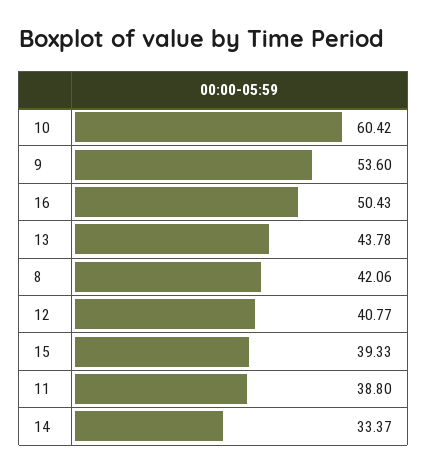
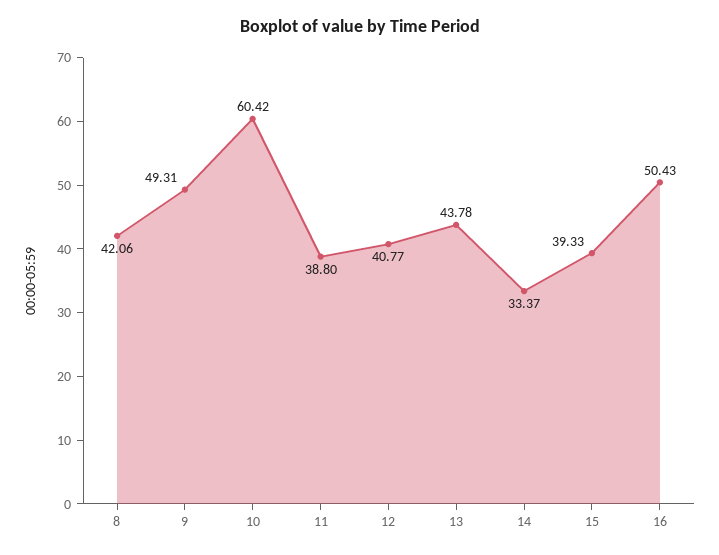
9: 53.6 -> 49.31

